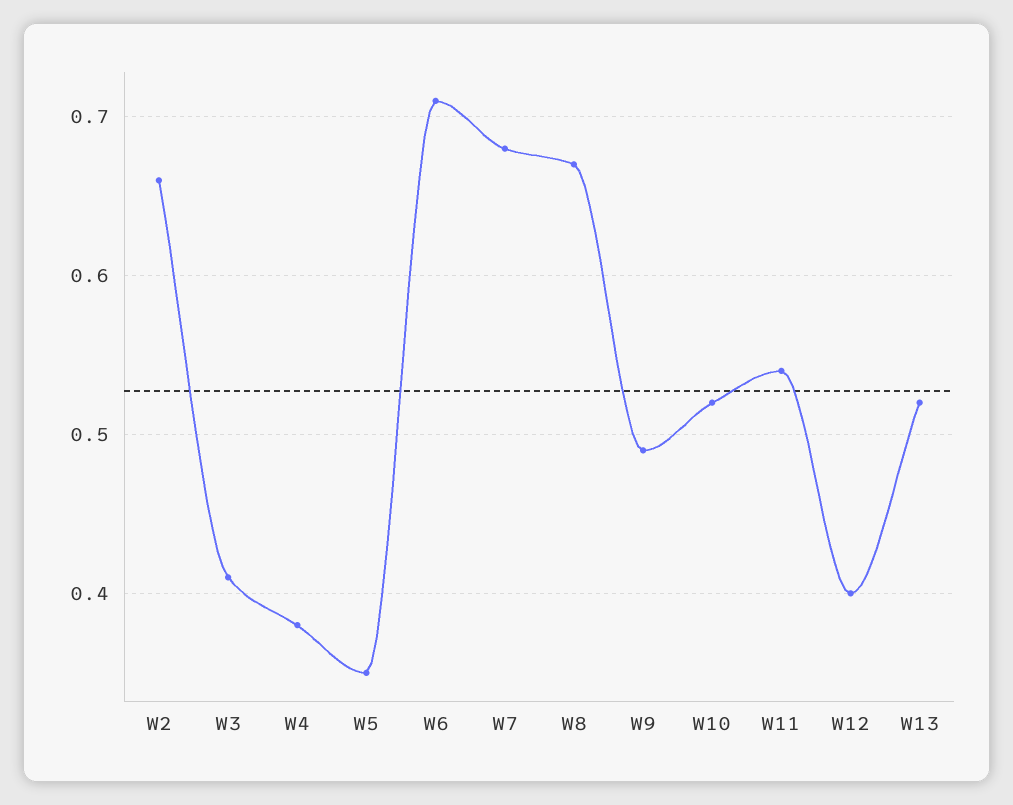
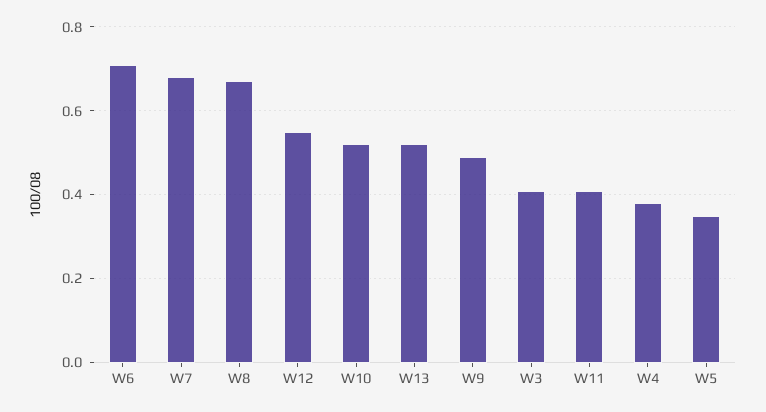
W2: 0.66 -> none
W11: 0.54 -> 0.4
W12: 0.4 -> 0.55

